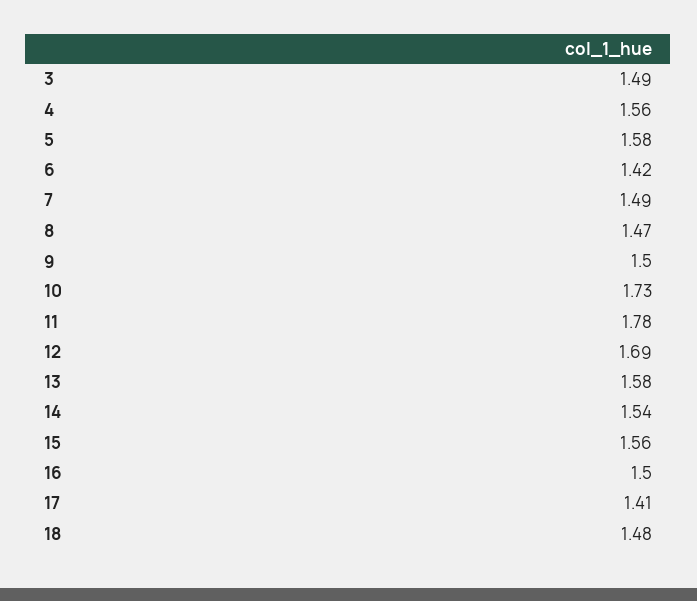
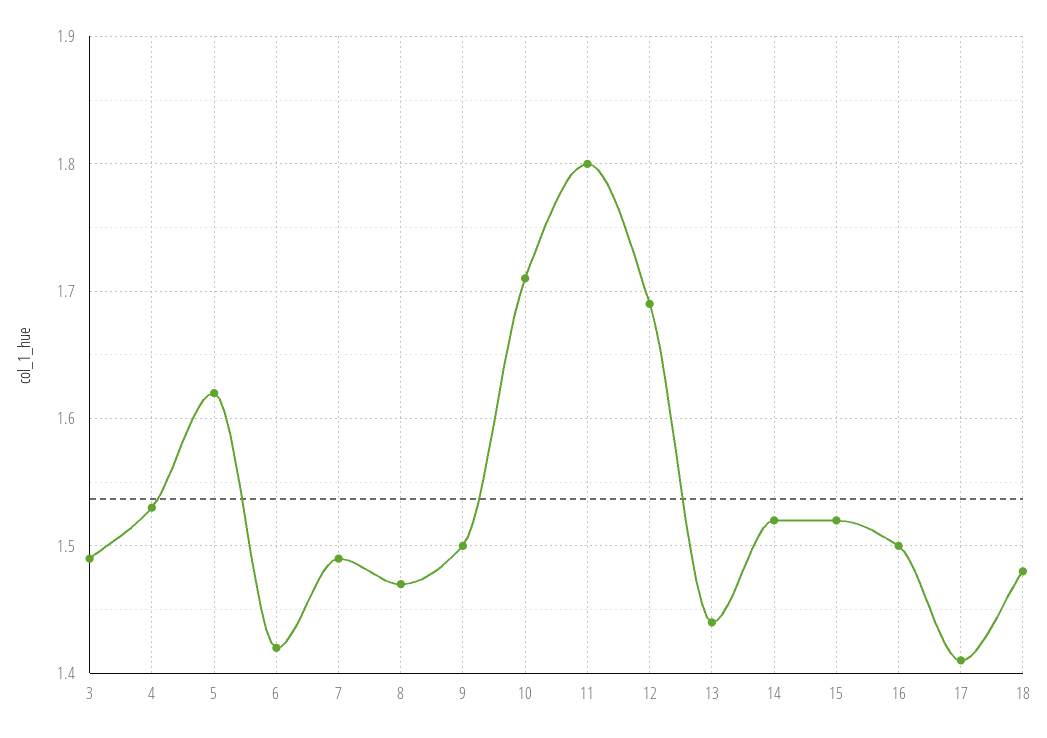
4: 1.56 -> 1.53
5: 1.58 -> 1.62
10: 1.73 -> 1.71
11: 1.78 -> 1.8
13: 1.58 -> 1.44
14: 1.54 -> 1.52
15: 1.56 -> 1.52

